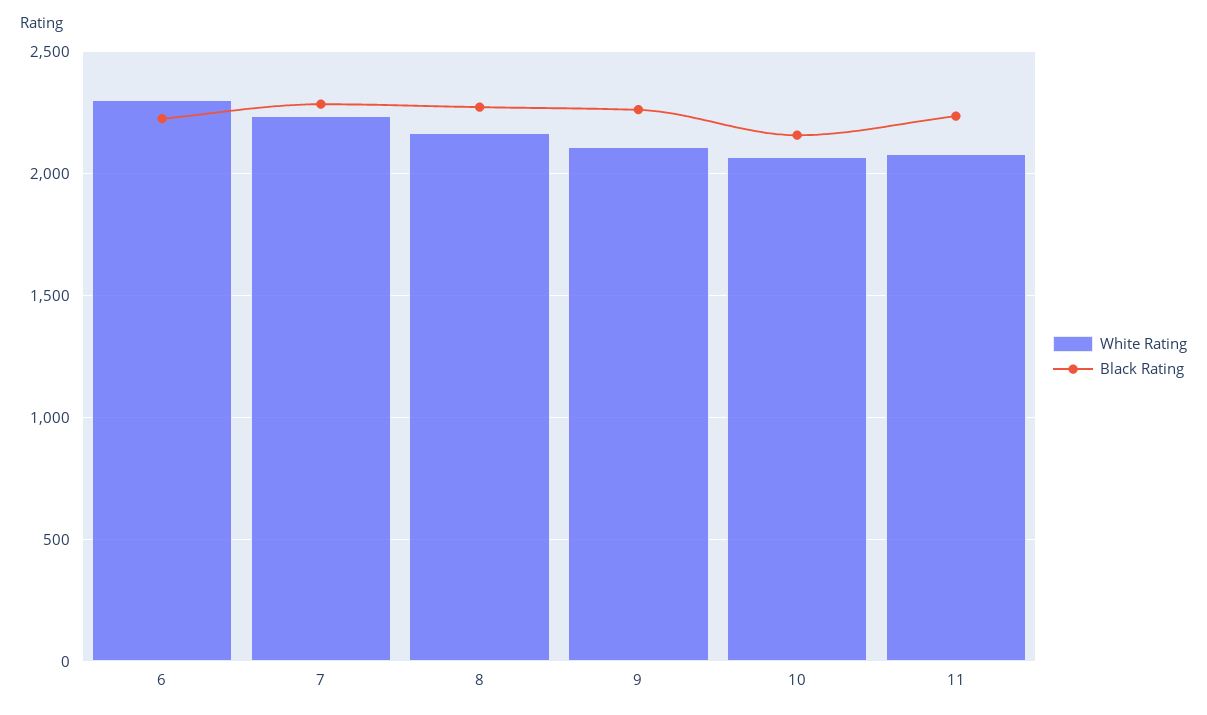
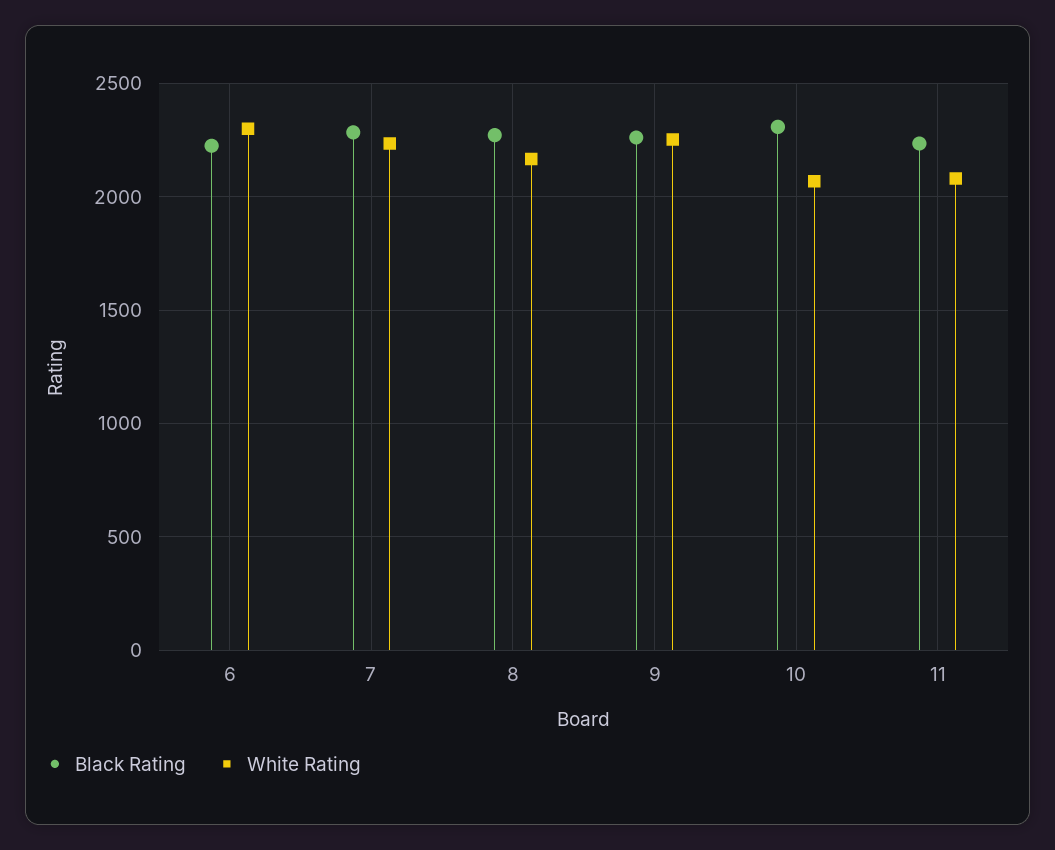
White Rating, 9: 2100 -> 2250
Black Rating, 10: 2150 -> 2300

